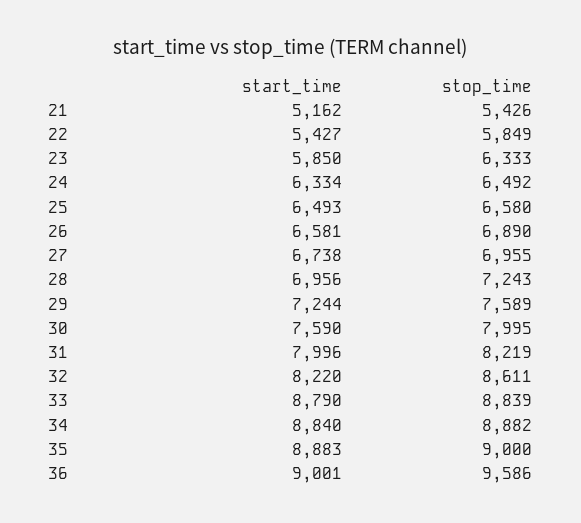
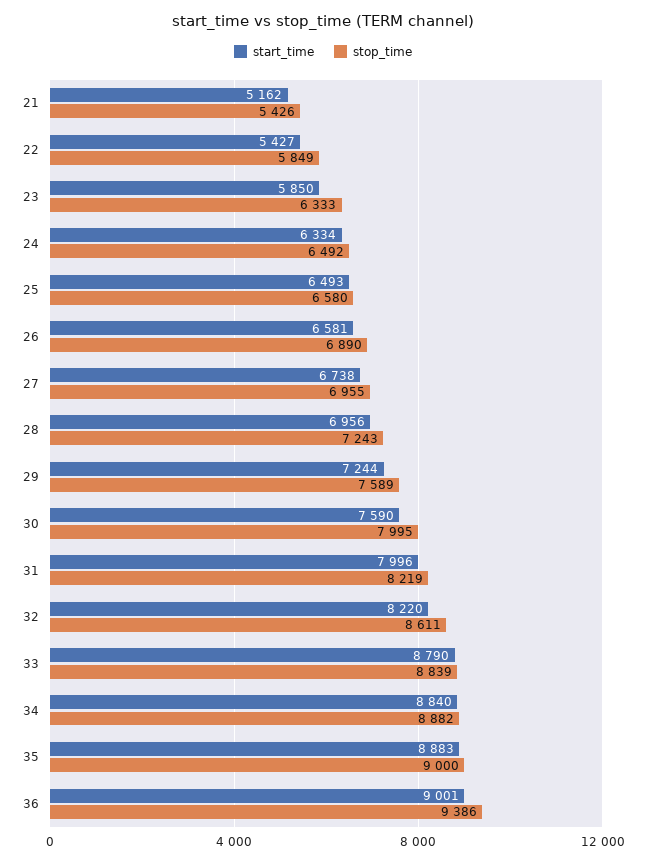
stop_time, 36: 9586 -> 9386

